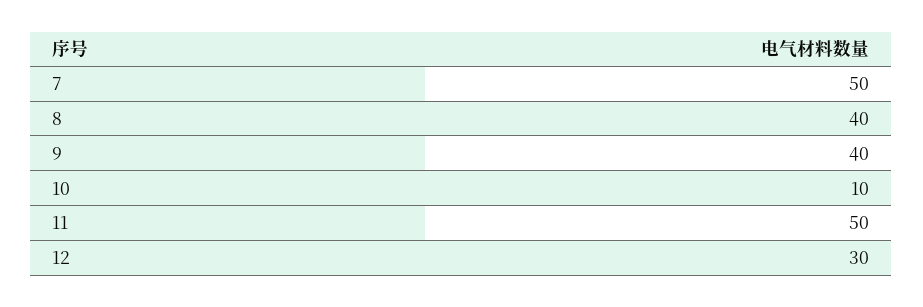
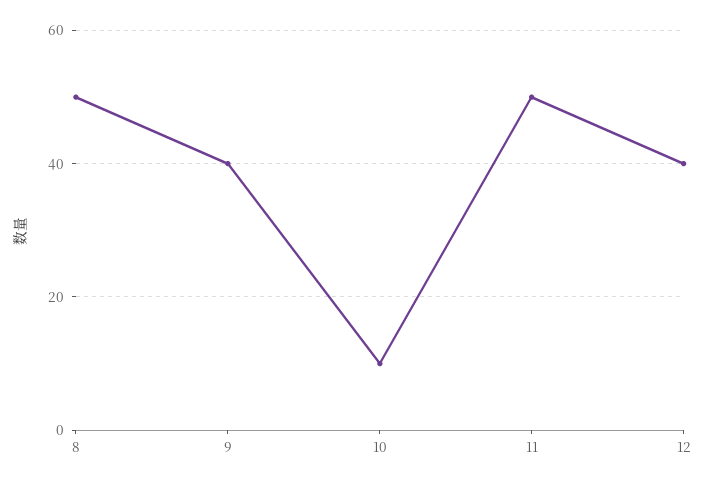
7: 50 -> none
8: 40 -> 50
12: 30 -> 40

